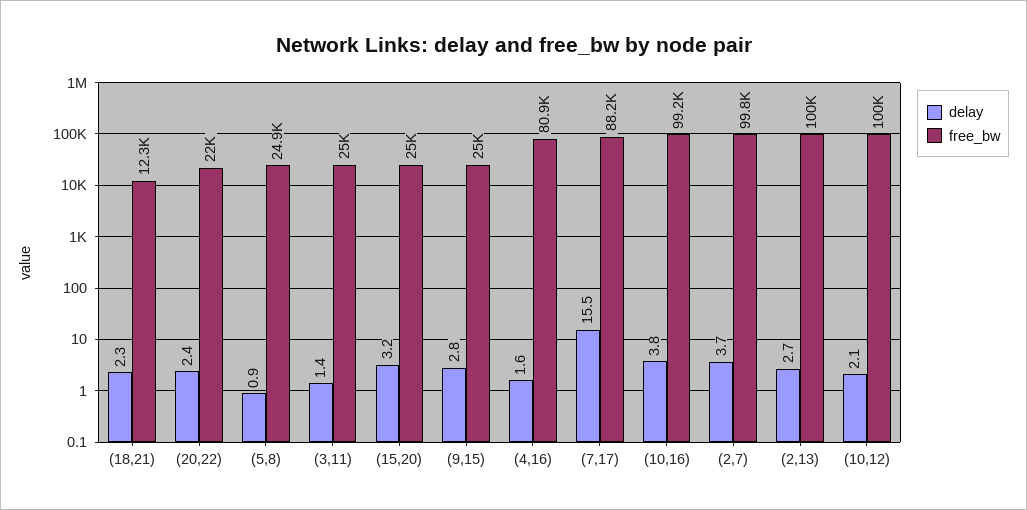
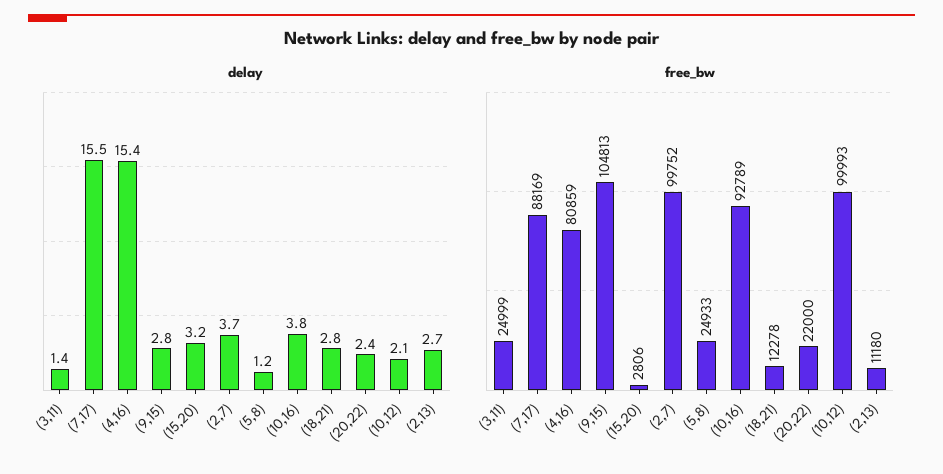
delay, (18,21): 2.3 -> 2.8
delay, (5,8): 0.9 -> 1.2
free_bw, (15,20): 25000 -> 2806
free_bw, (9,15): 25000 -> 104813
delay, (4,16): 1.6 -> 15.4
free_bw, (10,16): 99200 -> 92789
free_bw, (2,13): 100000 -> 11180

